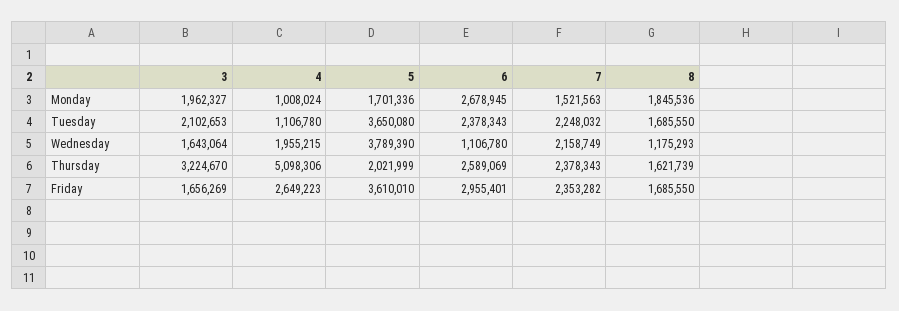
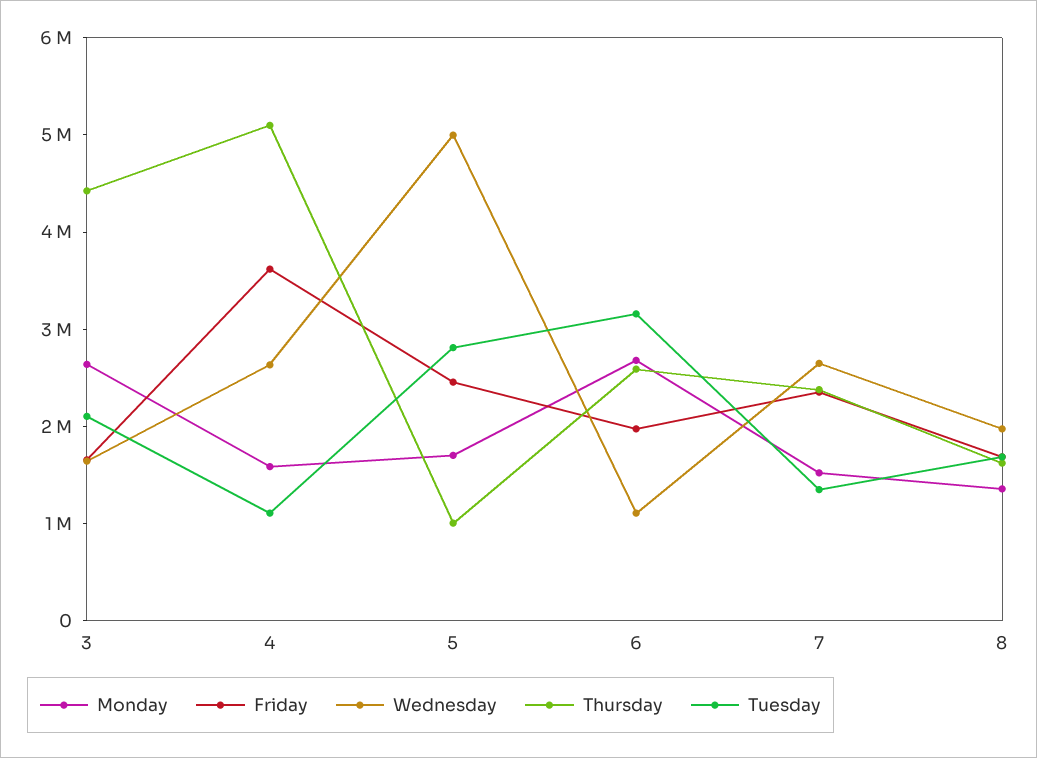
Monday, 3: 1962327 -> 2600000
Monday, 4: 1008024 -> 1600000
Monday, 8: 1845536 -> 1400000
Tuesday, 5: 3650080 -> 2800000
Tuesday, 6: 2378343 -> 3200000
Tuesday, 7: 2248032 -> 1400000
Wednesday, 4: 1955215 -> 2600000
Wednesday, 5: 3789390 -> 5000000
Wednesday, 7: 2158749 -> 2600000
Wednesday, 8: 1175293 -> 2000000
Thursday, 3: 3224670 -> 4400000
Thursday, 5: 2021999 -> 1000000
Friday, 4: 2649223 -> 3600000
Friday, 5: 3610010 -> 2400000
Friday, 6: 2955401 -> 2000000

